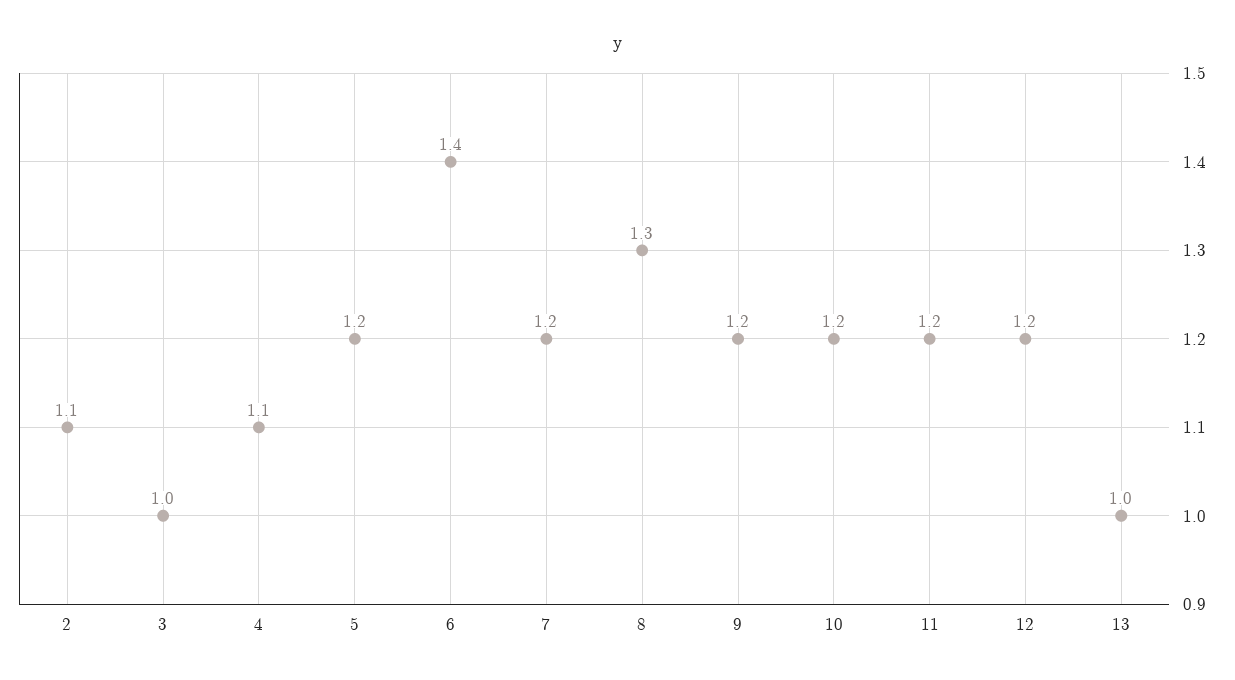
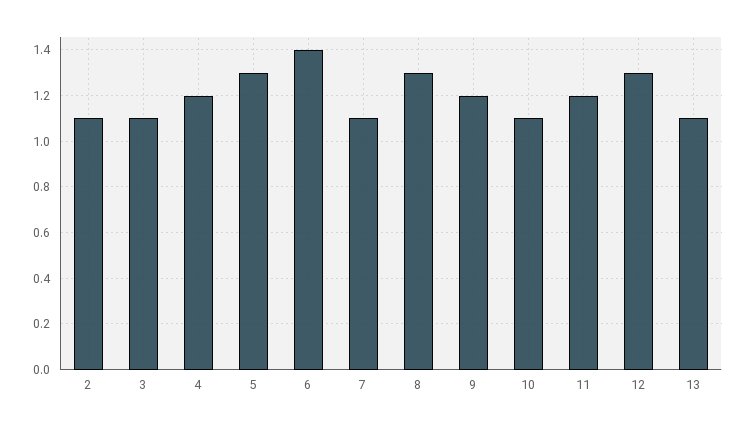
3: 1 -> 1.1
4: 1.1 -> 1.2
5: 1.2 -> 1.3
7: 1.2 -> 1.1
10: 1.2 -> 1.1
12: 1.2 -> 1.3
13: 1 -> 1.1

